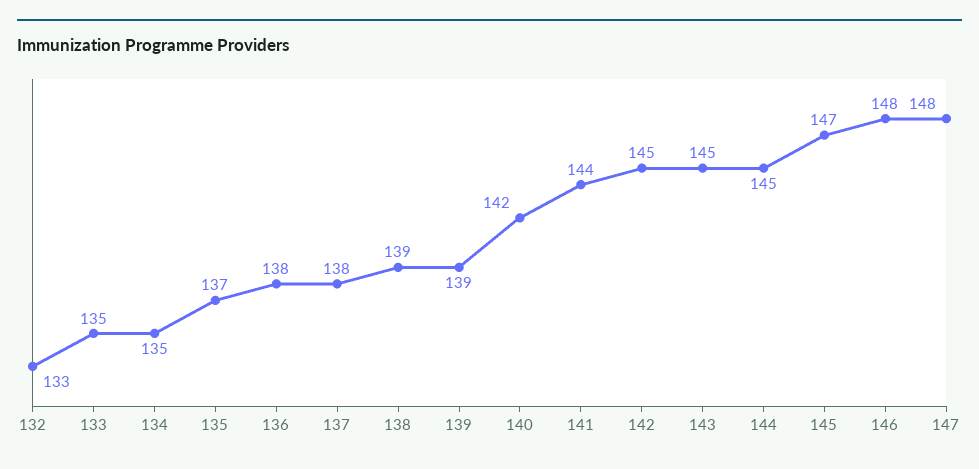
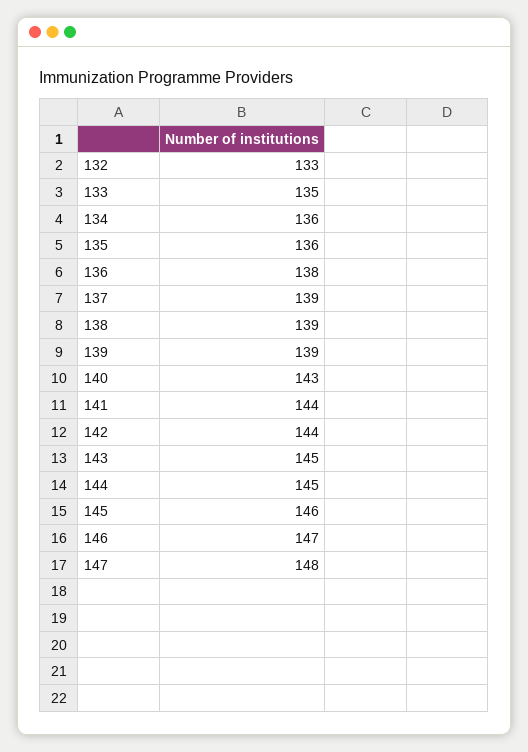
134: 135 -> 136
135: 137 -> 136
137: 138 -> 139
140: 142 -> 143
142: 145 -> 144
145: 147 -> 146
146: 148 -> 147

